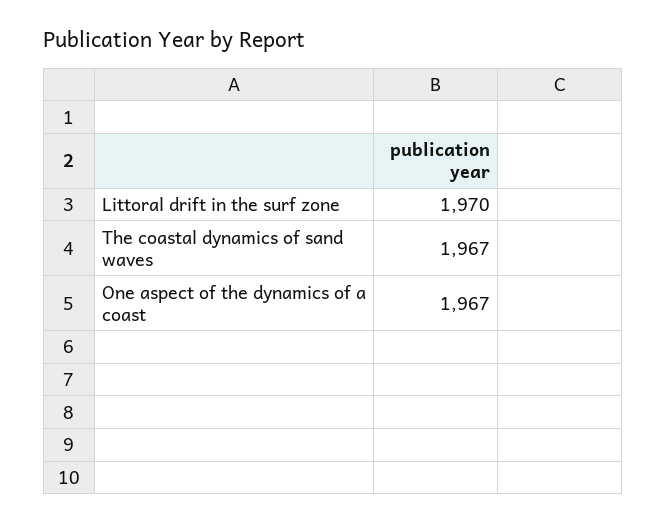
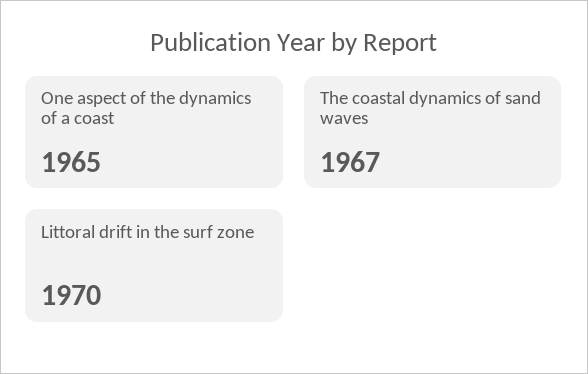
One aspect of the dynamics of a coast: 1967 -> 1965

